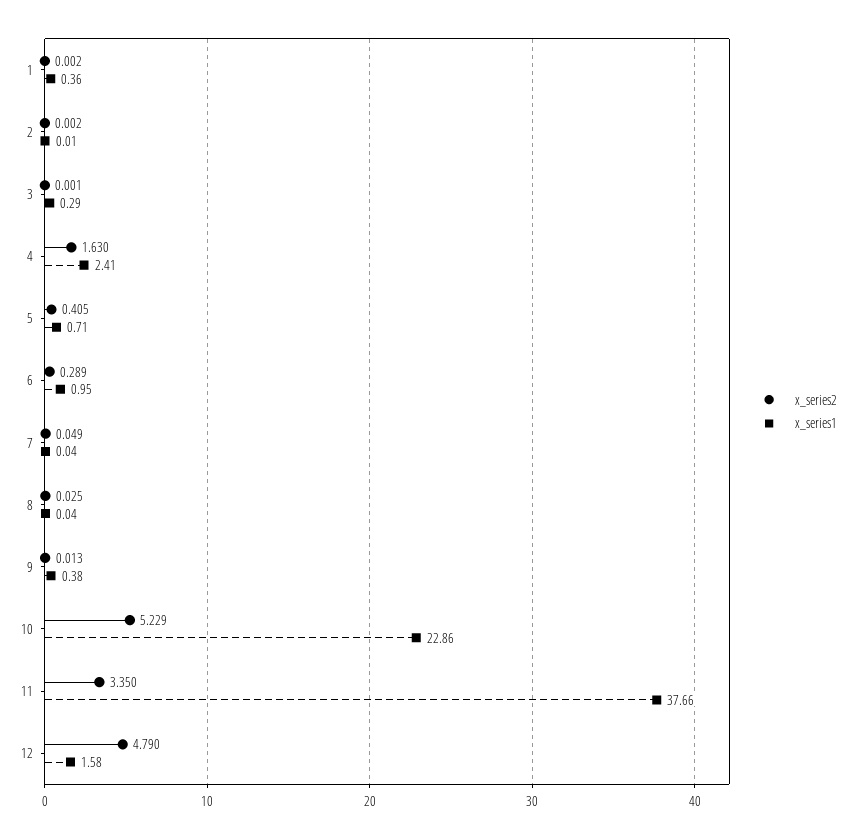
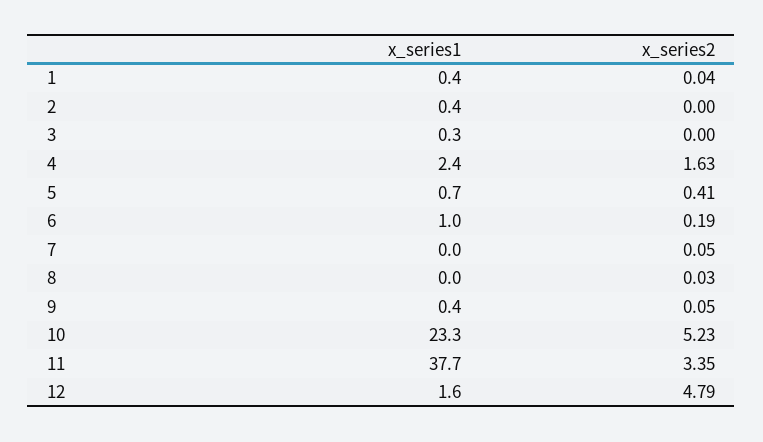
x_series2, 1: 0.002 -> 0.04
x_series1, 2: 0.01 -> 0.4
x_series2, 6: 0.289 -> 0.19
x_series2, 9: 0.013 -> 0.05
x_series1, 10: 22.86 -> 23.3

